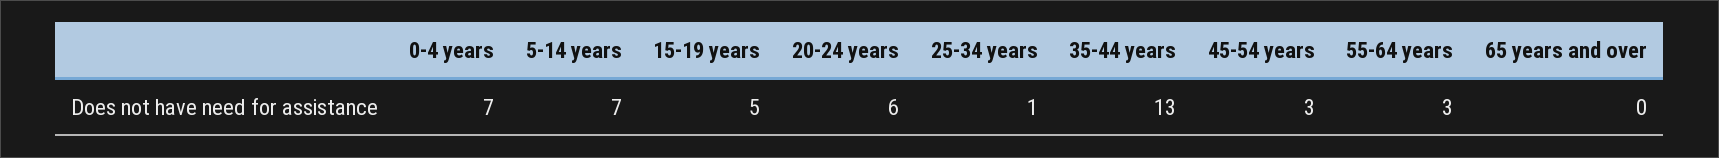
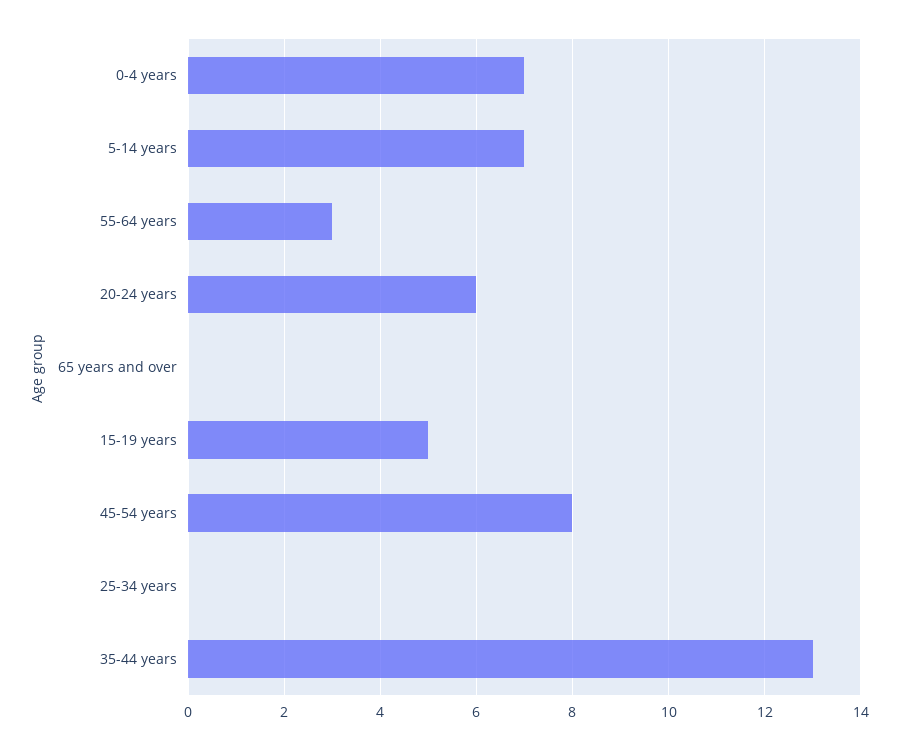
25-34 years: 1 -> 0
45-54 years: 3 -> 8

